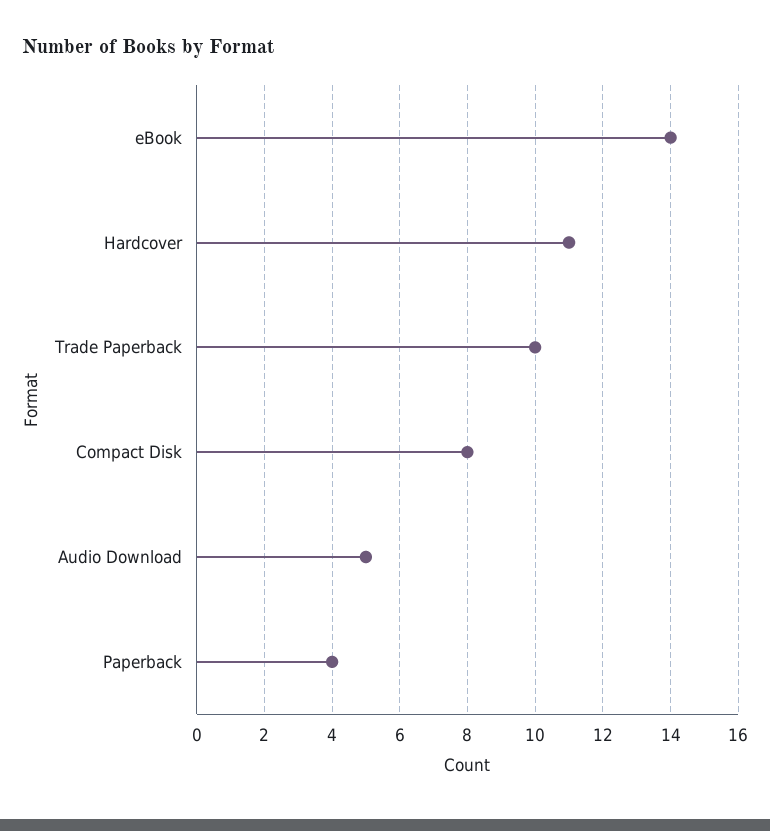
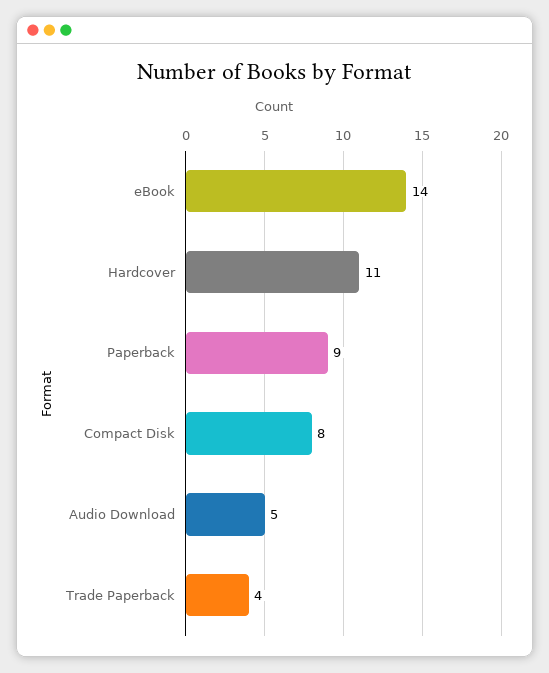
Trade Paperback: 10 -> 4
Paperback: 4 -> 9

